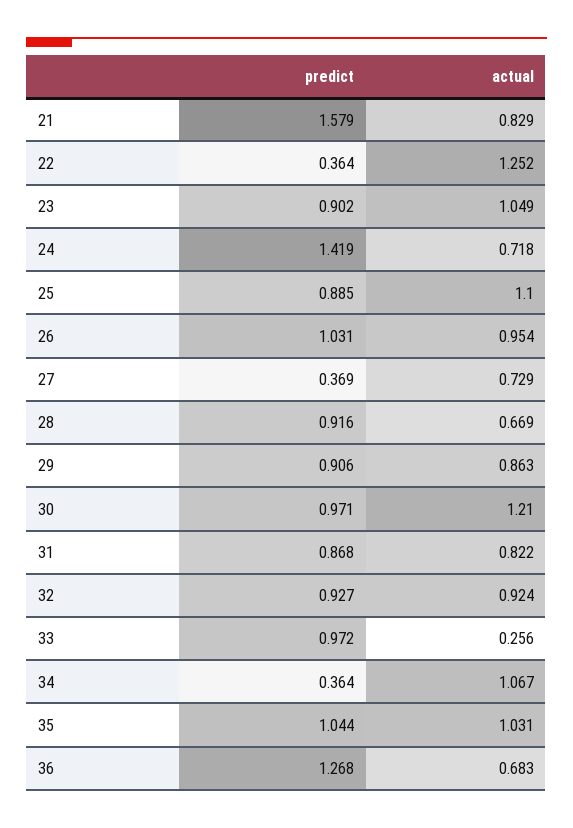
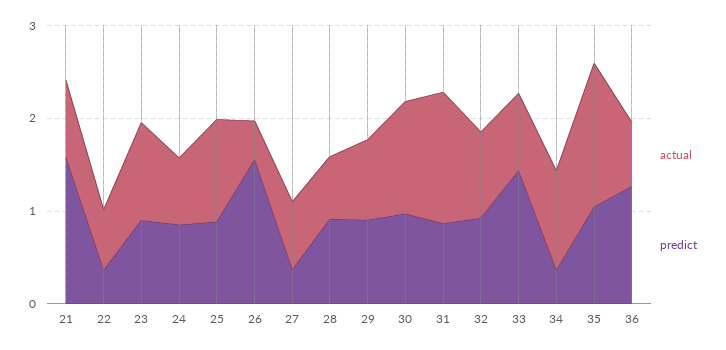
actual, 22: 1.252 -> 0.6
predict, 24: 1.419 -> 0.8
predict, 26: 1.031 -> 1.6
actual, 26: 0.954 -> 0.4
actual, 31: 0.822 -> 1.4
predict, 33: 0.972 -> 1.4
actual, 33: 0.256 -> 0.8
actual, 35: 1.031 -> 1.6

